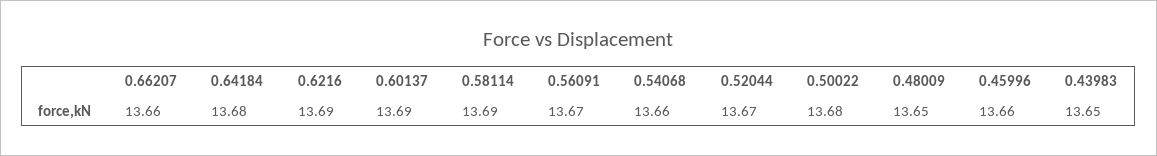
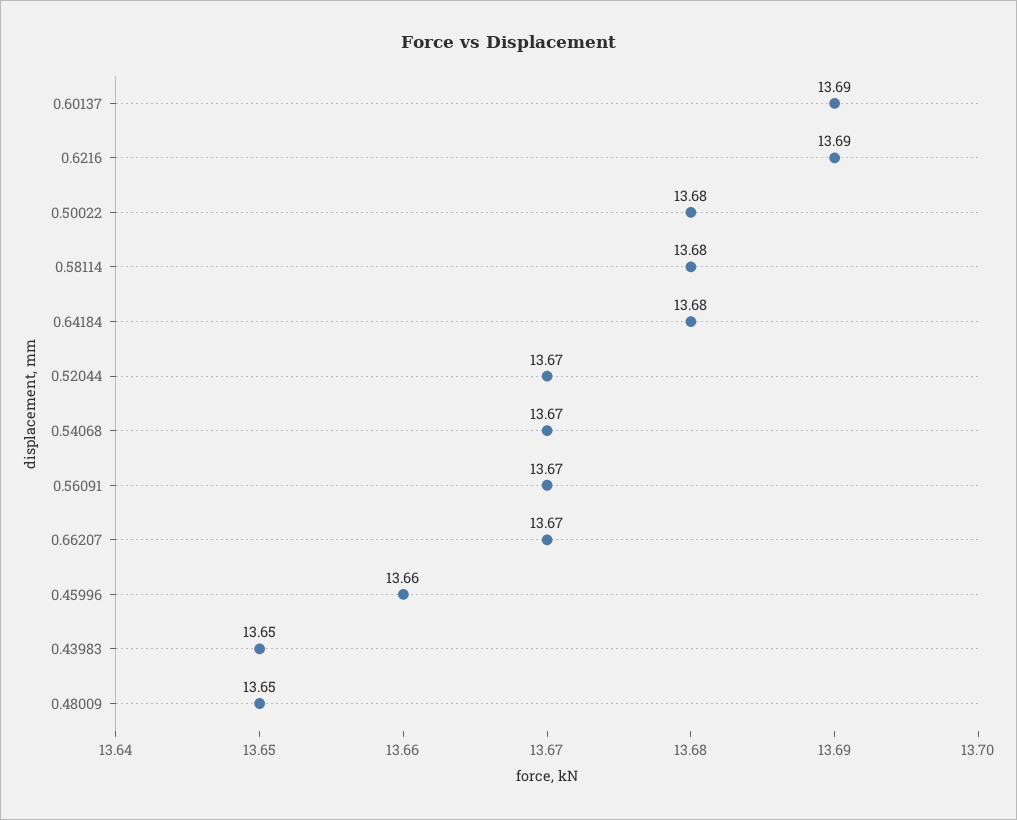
0.66207: 13.66 -> 13.67
0.58114: 13.69 -> 13.68
0.54068: 13.66 -> 13.67

